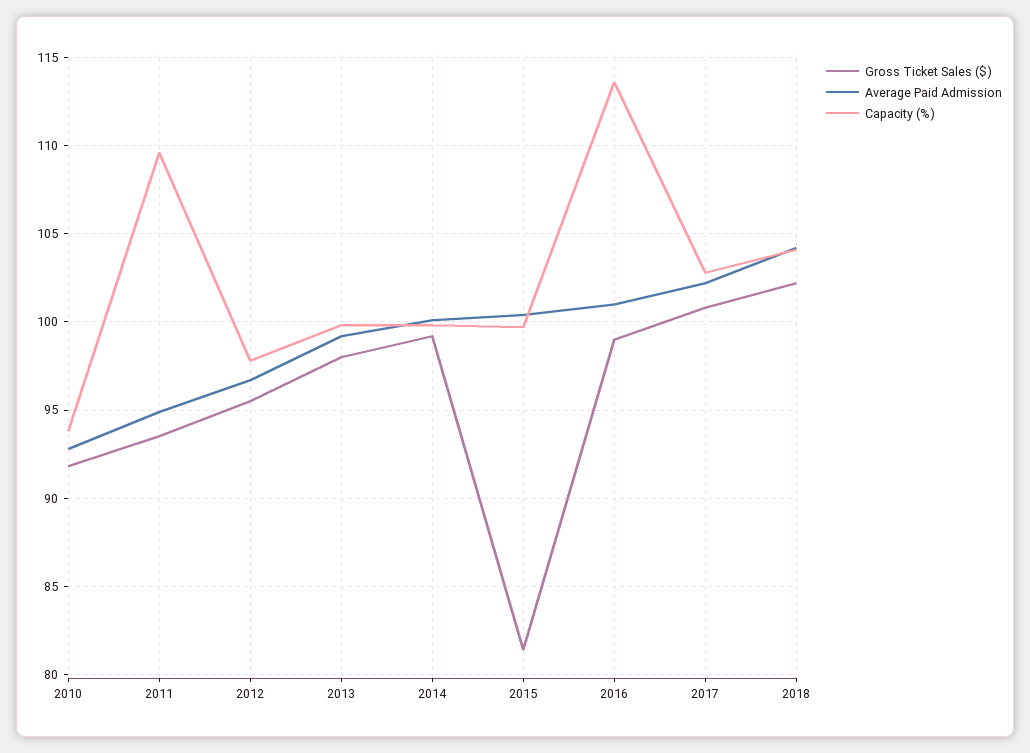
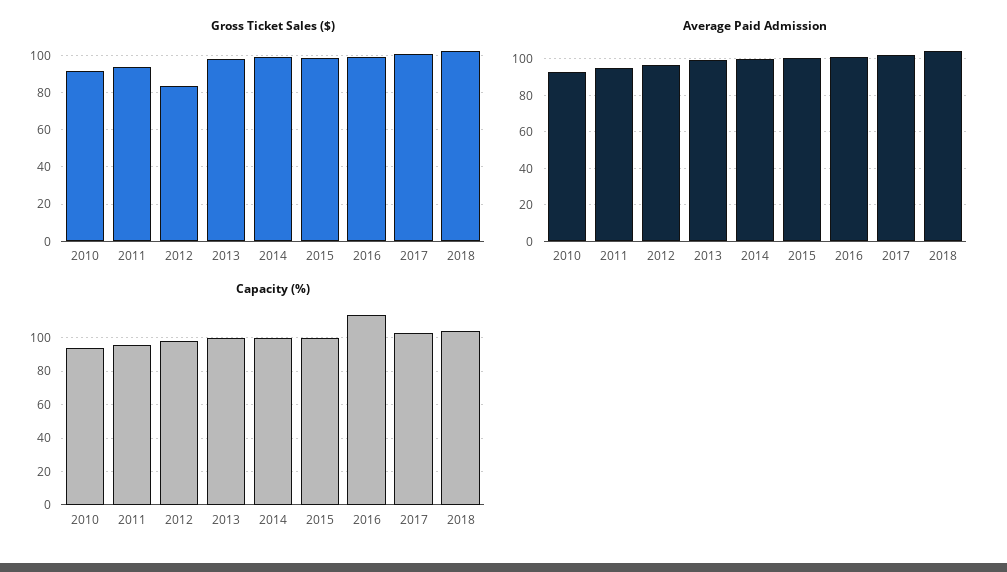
Capacity (%), 2011: 109.5 -> 95
Gross Ticket Sales ($), 2012: 95.5 -> 85
Gross Ticket Sales ($), 2015: 81.5 -> 100

